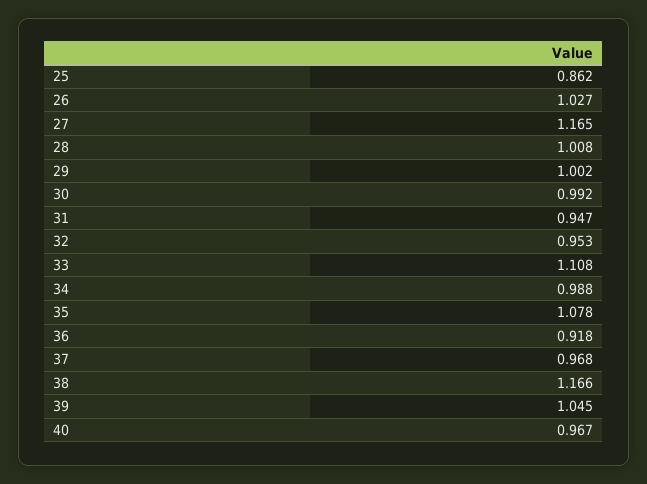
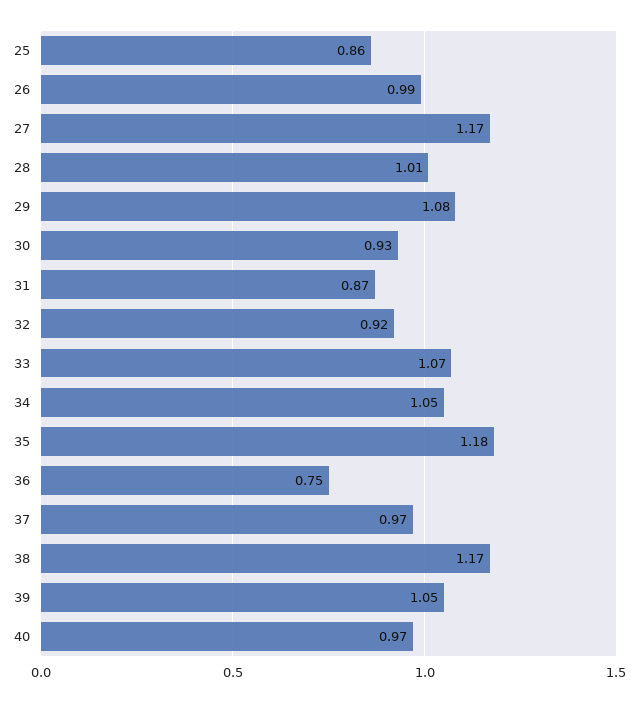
26: 1.027 -> 0.99
29: 1.002 -> 1.08
30: 0.992 -> 0.93
31: 0.947 -> 0.87
32: 0.953 -> 0.92
33: 1.108 -> 1.07
34: 0.988 -> 1.05
35: 1.078 -> 1.18
36: 0.918 -> 0.75

